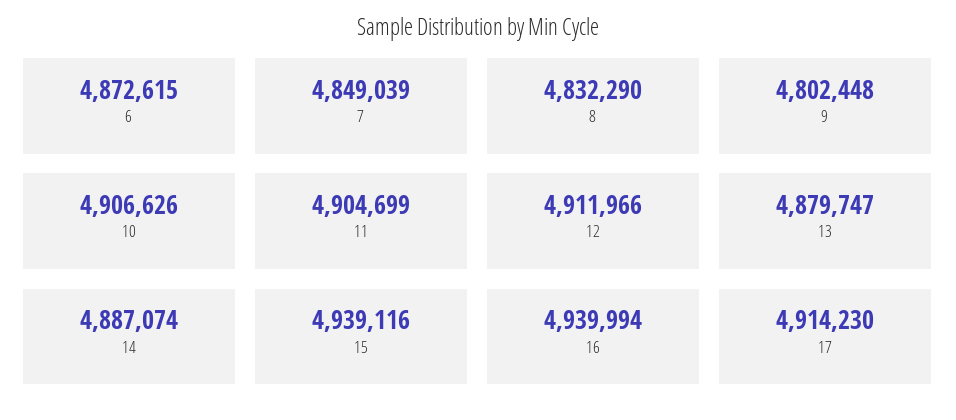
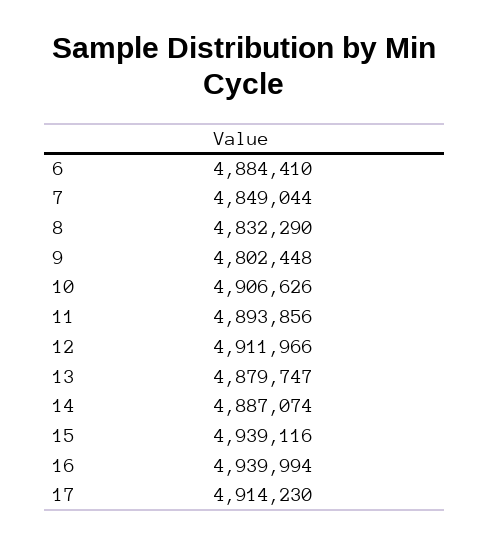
6: 4872615 -> 4884410
7: 4849039 -> 4849044
11: 4904699 -> 4893856

